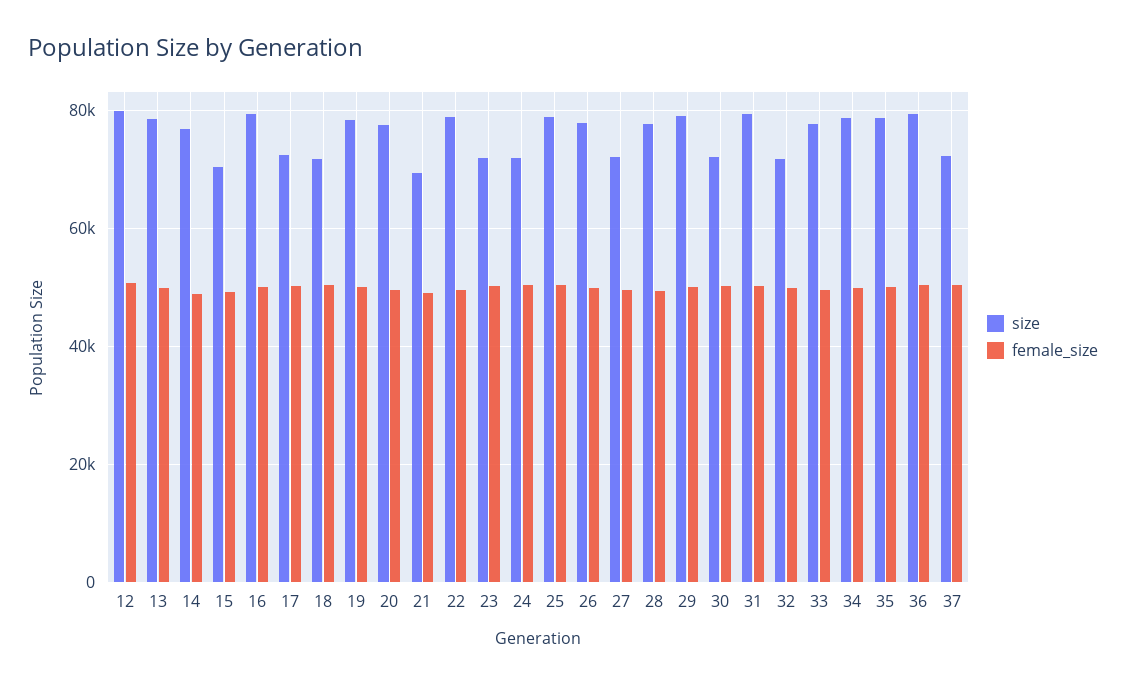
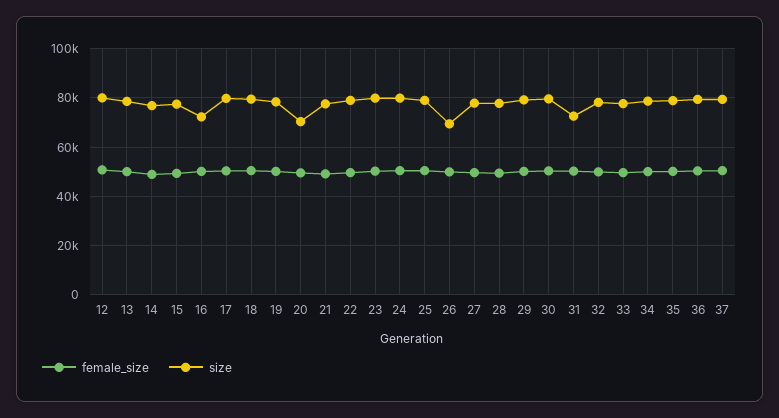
size, 15: 70000 -> 77500
size, 16: 80000 -> 72500
size, 17: 72000 -> 80000
size, 18: 72000 -> 80000
size, 20: 78000 -> 70000
size, 21: 70000 -> 77500
size, 23: 72000 -> 80000
size, 24: 72000 -> 80000
size, 26: 78000 -> 70000
size, 27: 72000 -> 77500
size, 30: 72000 -> 80000
size, 31: 80000 -> 72500
size, 32: 72000 -> 77500
size, 37: 72000 -> 80000

